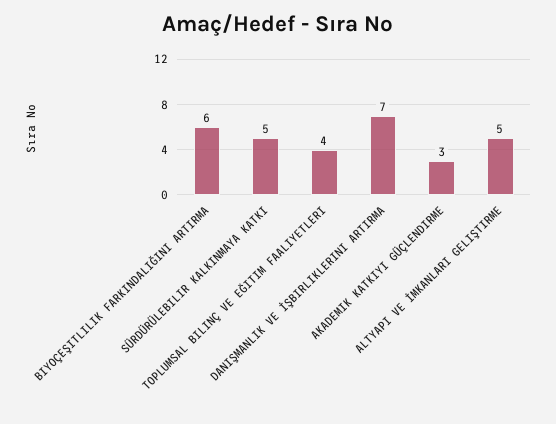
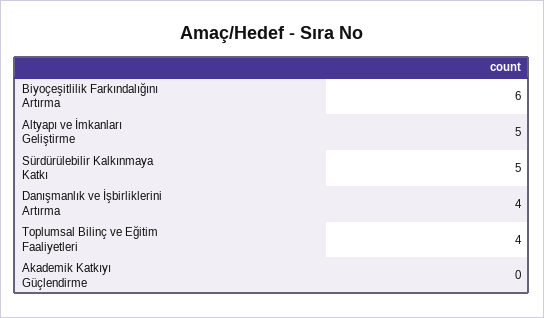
DANIŞMANLIK VE İŞBIRLIKLERINI ARTIRMA: 7 -> 4
AKADEMIK KATKIYI GÜÇLENDIRME: 3 -> 0

